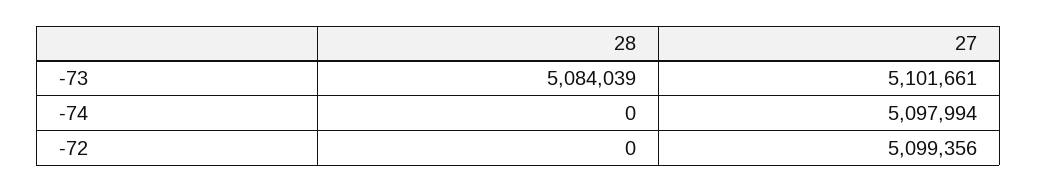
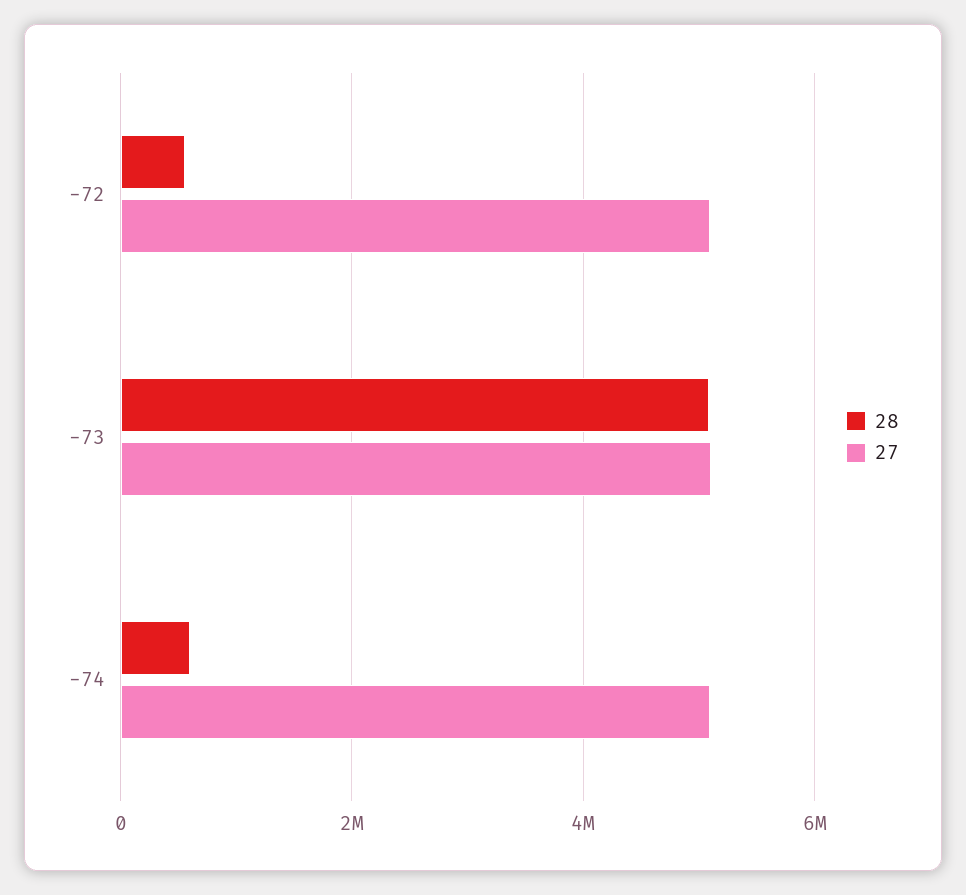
28, -74: 0 -> 600000
28, -72: 0 -> 600000

